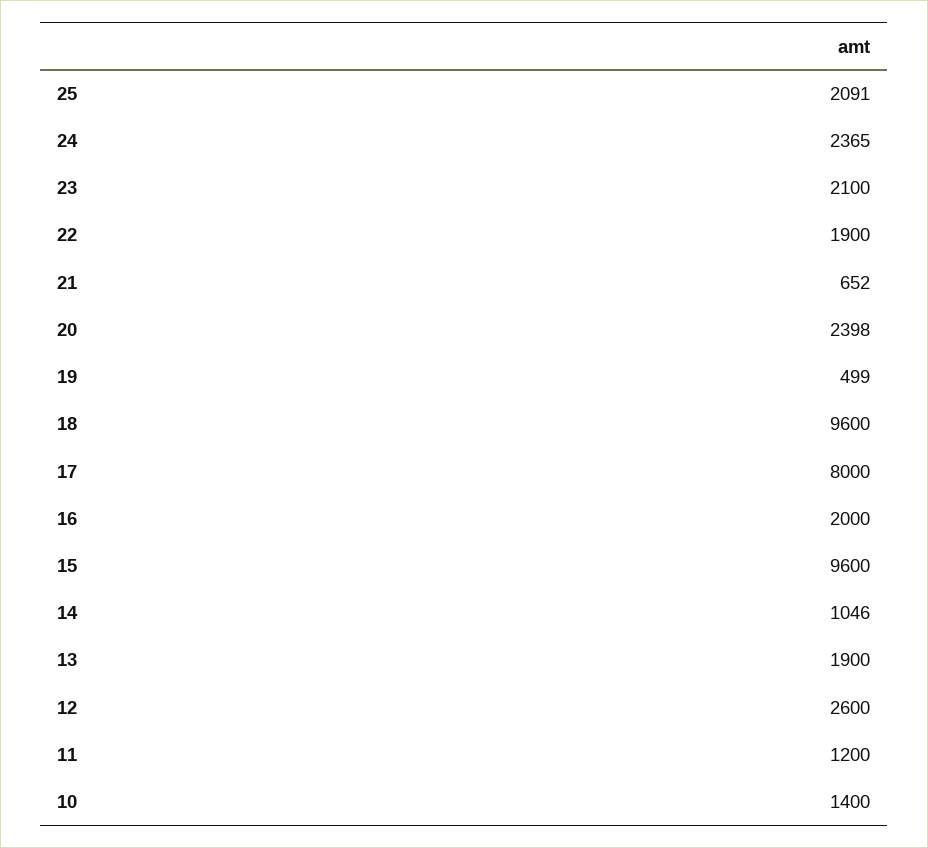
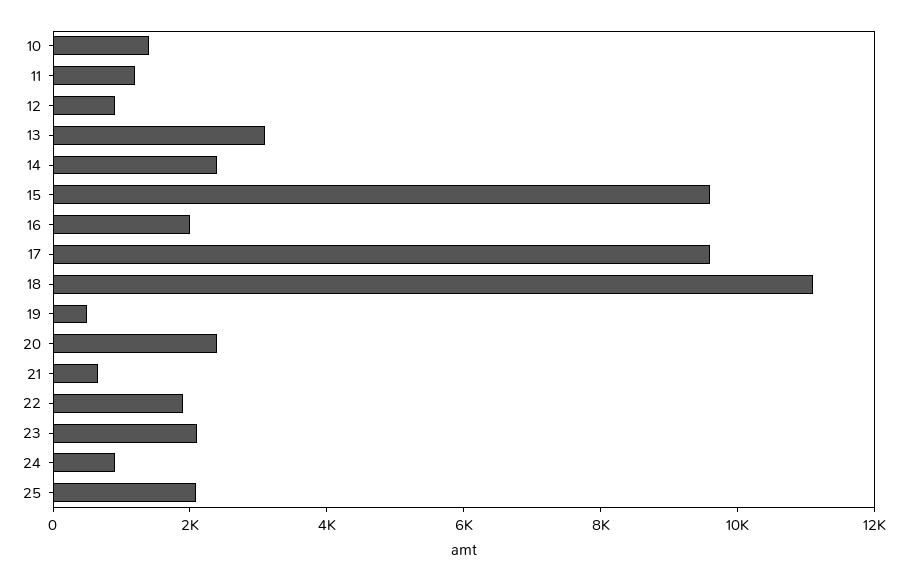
24: 2365 -> 1000
18: 9600 -> 11000
17: 8000 -> 9500
14: 1046 -> 2500
13: 1900 -> 3000
12: 2600 -> 1000

